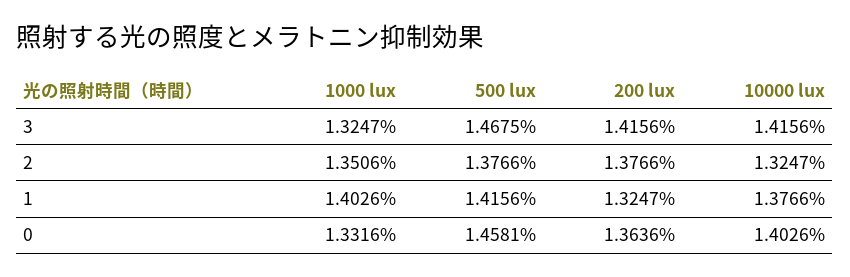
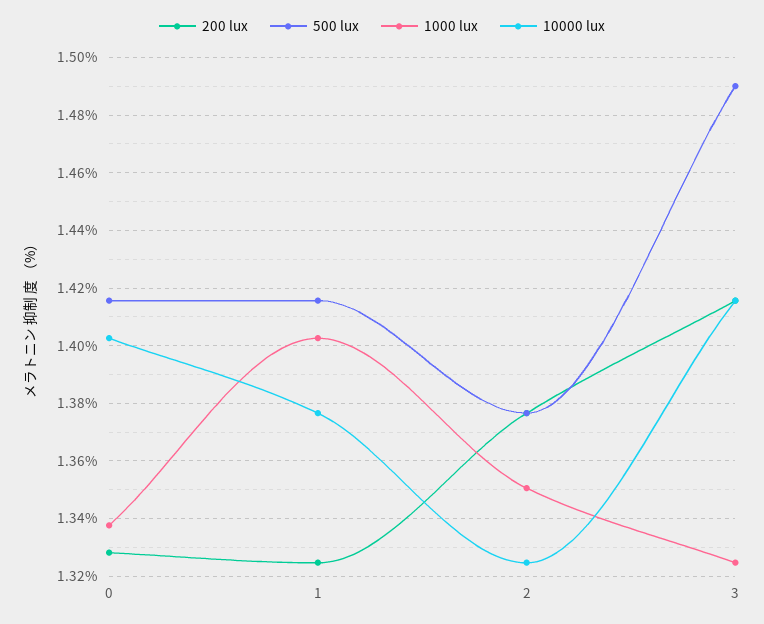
500 lux, 3: 1.4675 -> 1.49
1000 lux, 0: 1.3316 -> 1.3375
500 lux, 0: 1.4581 -> 1.415
200 lux, 0: 1.3636 -> 1.3275

